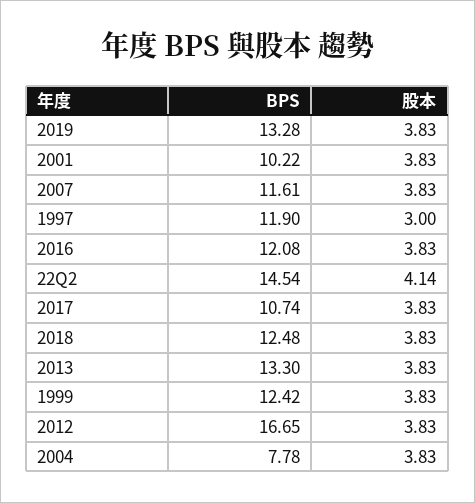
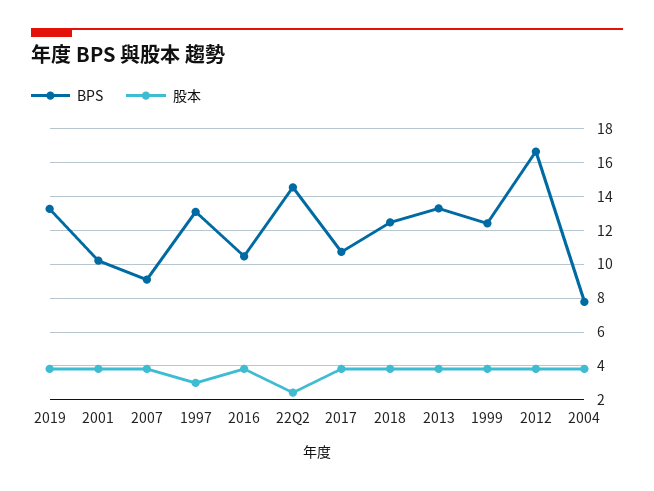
BPS, 2007: 11.61 -> 9
BPS, 1997: 11.9 -> 13
BPS, 2016: 12.08 -> 10.5
股本, 22Q2: 4.14 -> 2.5

